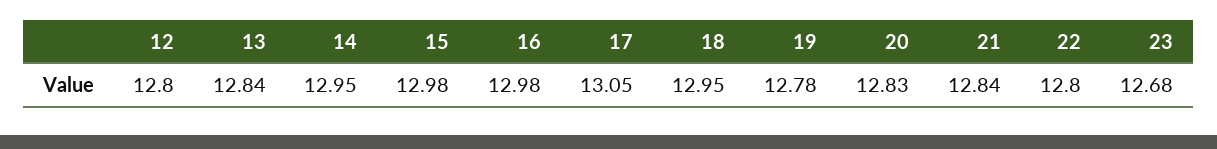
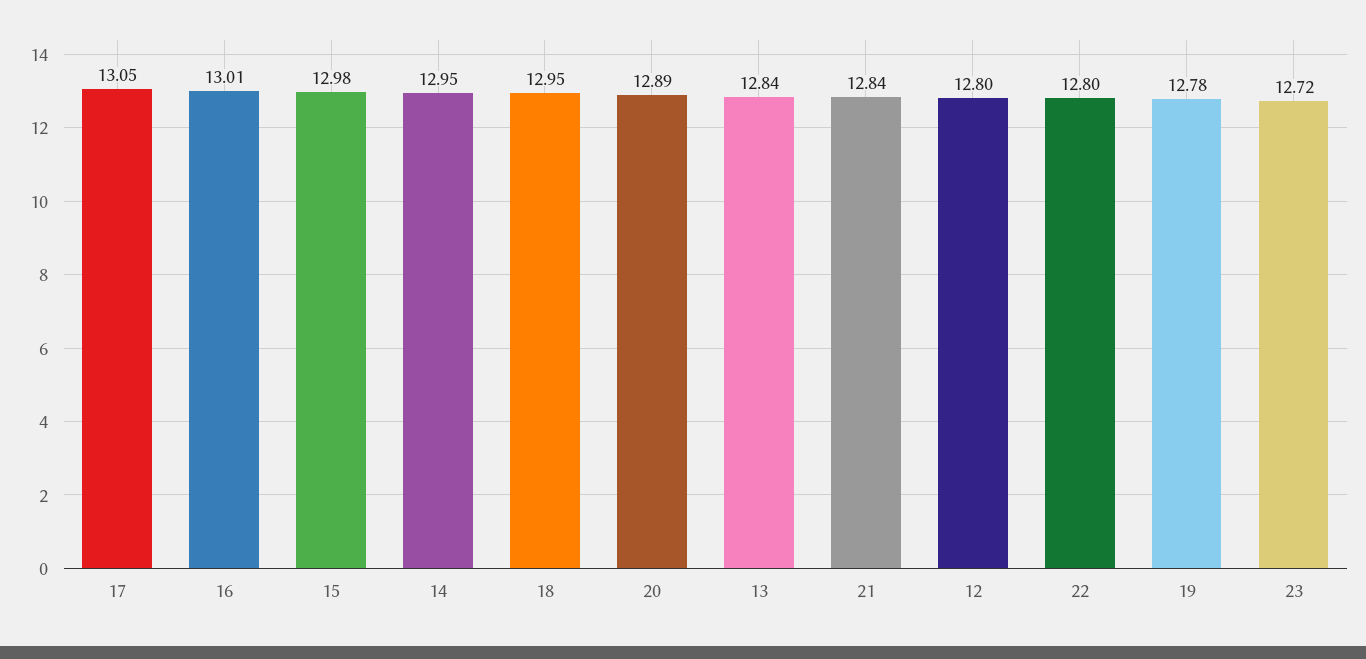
16: 12.98 -> 13.01
20: 12.83 -> 12.89
23: 12.68 -> 12.72

